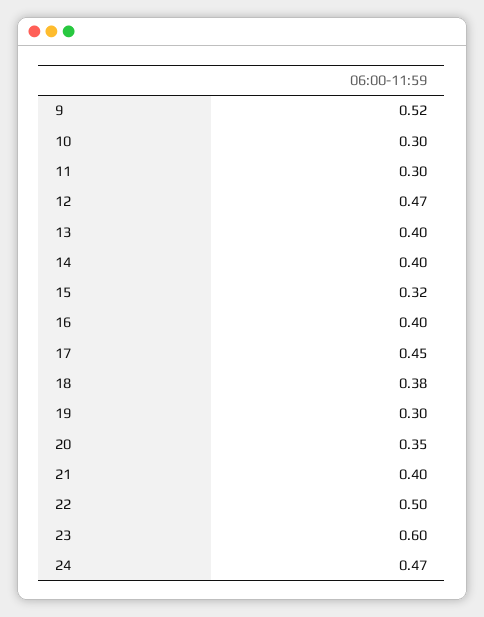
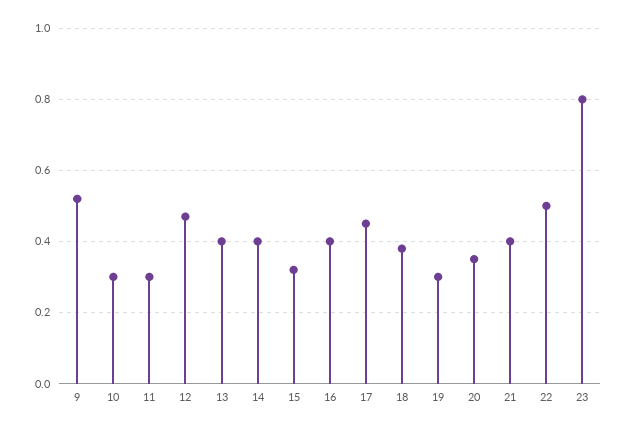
23: 0.6 -> 0.8
24: 0.47 -> none

